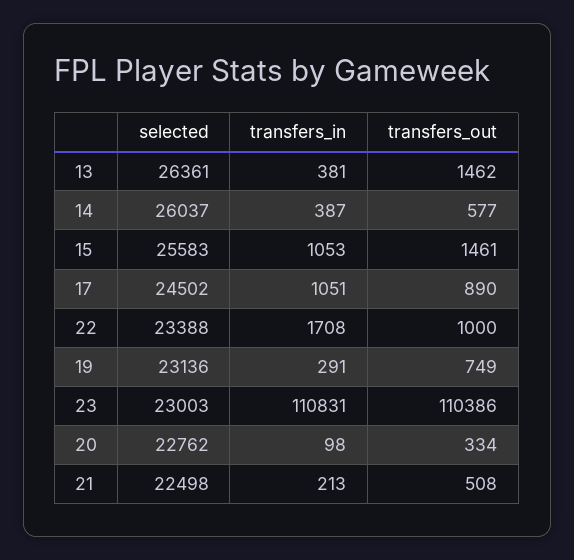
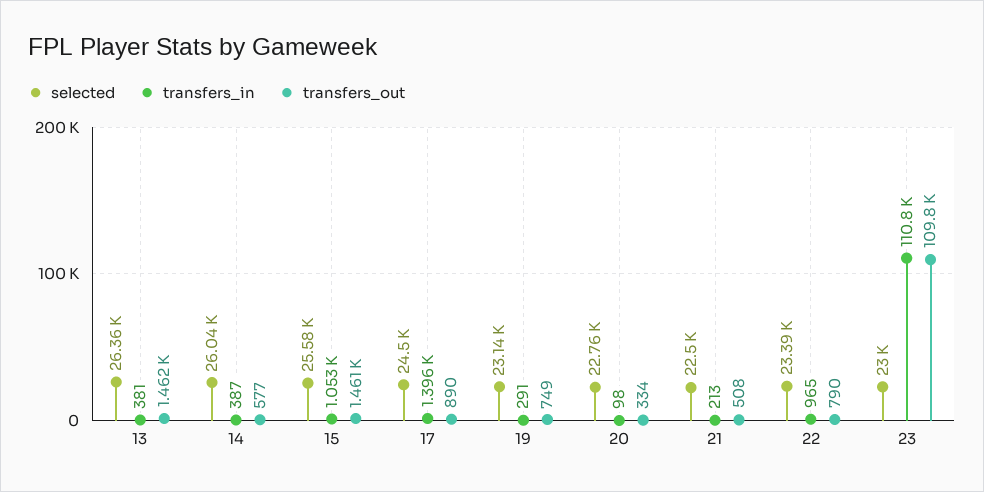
transfers_in, 17: 1051 -> 1396
transfers_in, 22: 1708 -> 965
transfers_out, 22: 1000 -> 790
transfers_out, 23: 110386 -> 109800

